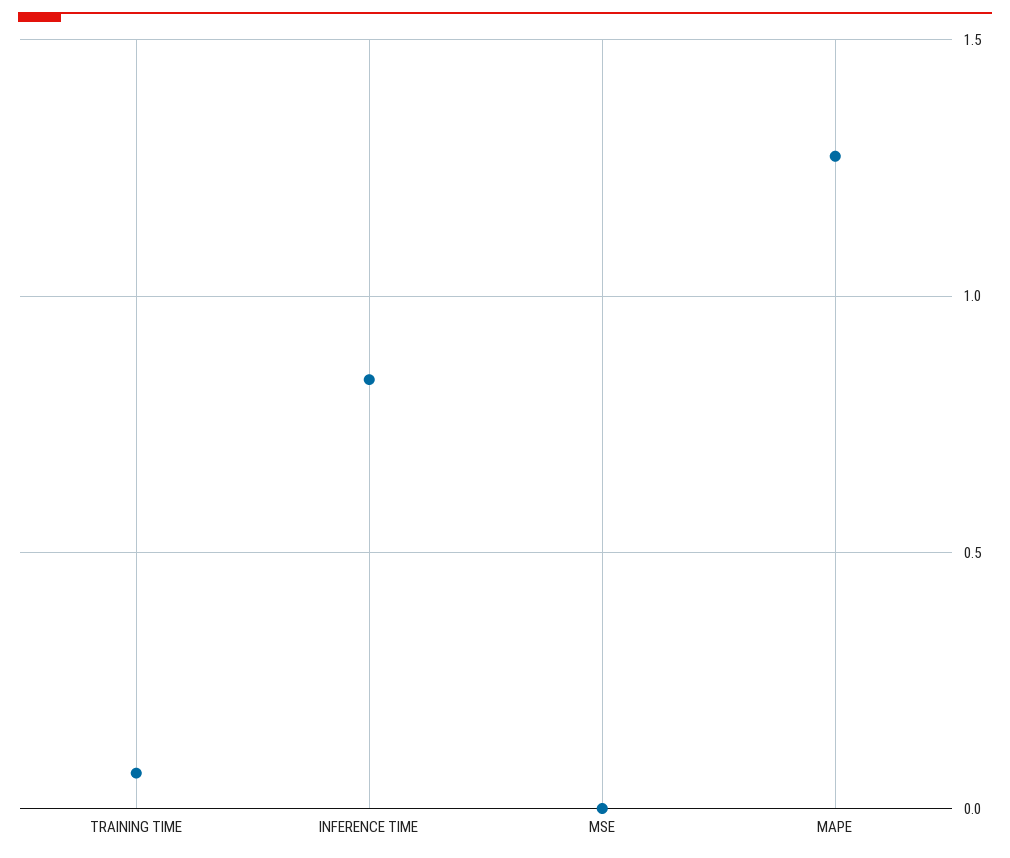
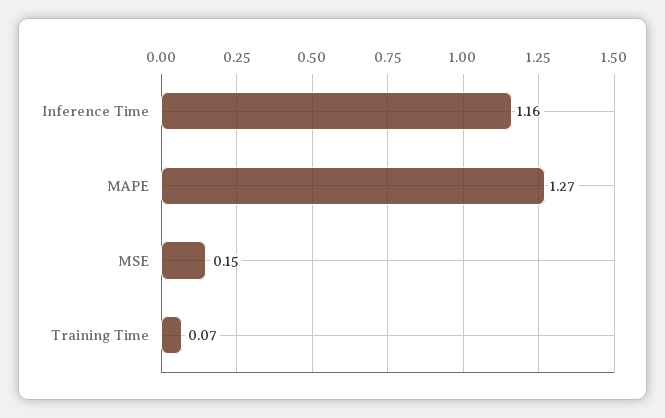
INFERENCE TIME: 0.85 -> 1.16
MSE: 0 -> 0.15

